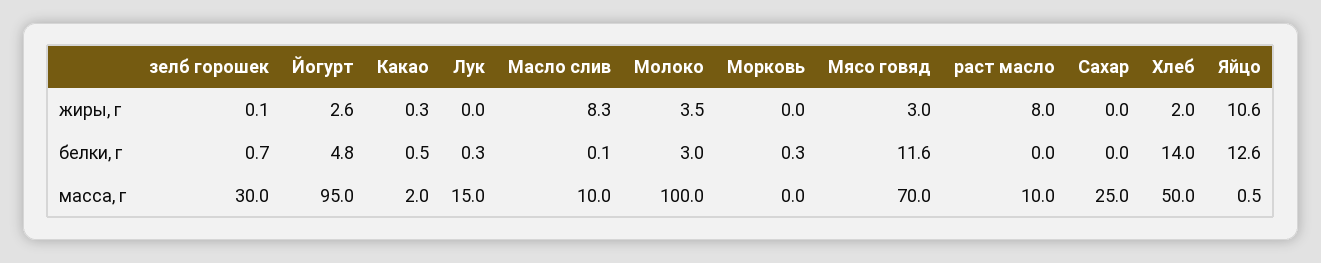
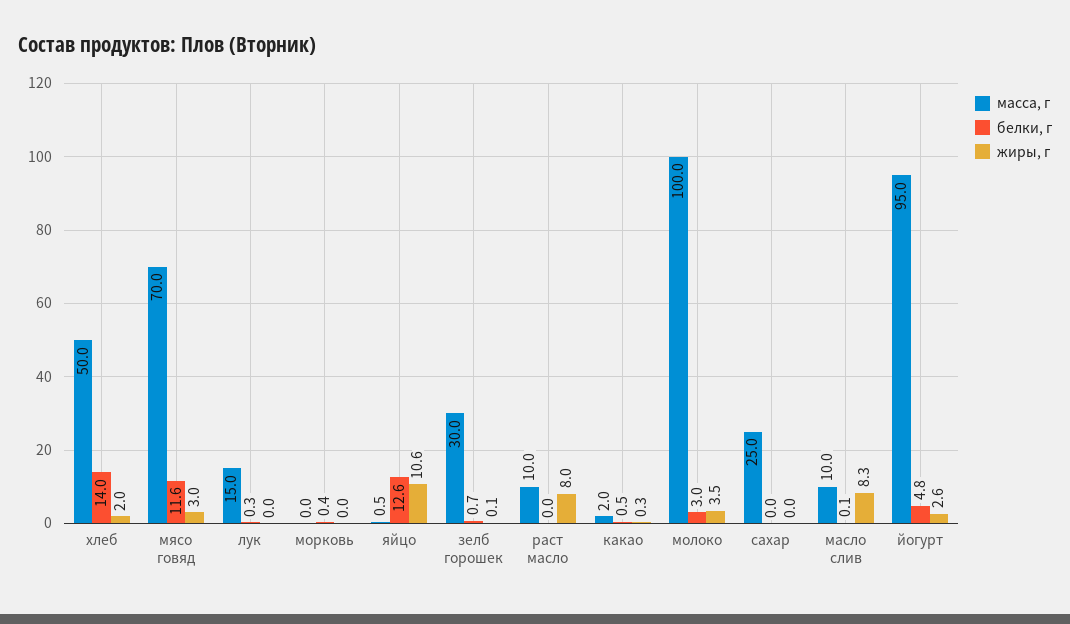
белки, г, Морковь: 0.3 -> 0.4

